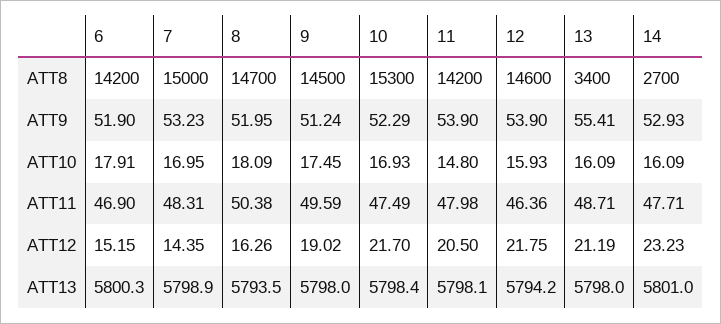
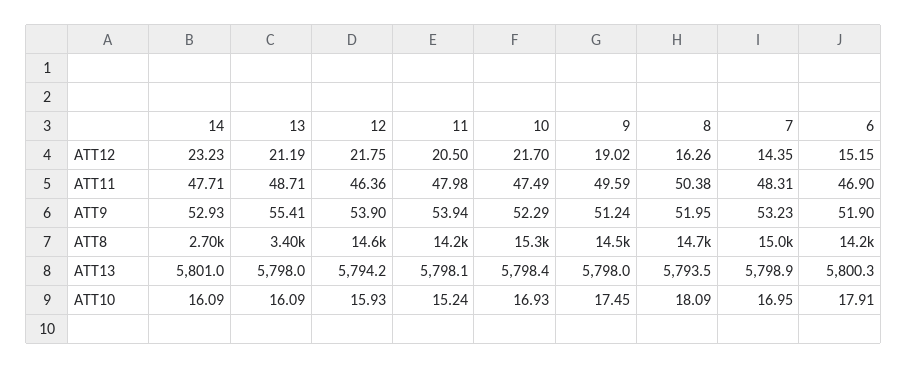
11, ATT9: 53.9 -> 53.94
11, ATT10: 14.8 -> 15.24

